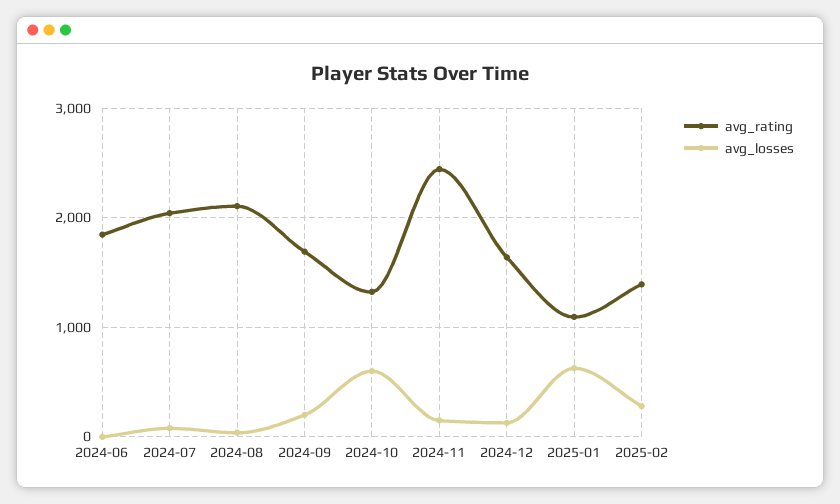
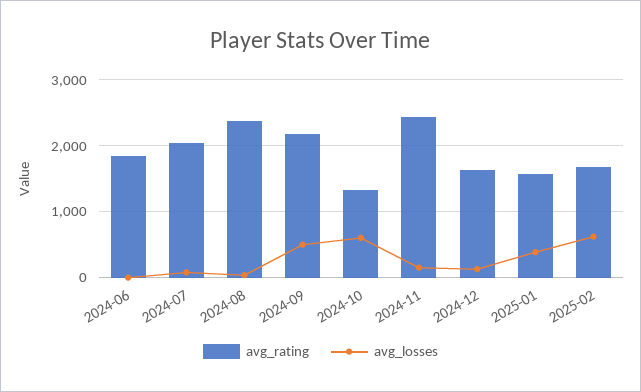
avg_rating, 2024-08: 2100 -> 2400
avg_rating, 2024-09: 1700 -> 2200
avg_losses, 2024-09: 200 -> 500
avg_rating, 2025-01: 1100 -> 1600
avg_losses, 2025-01: 600 -> 400
avg_rating, 2025-02: 1400 -> 1700
avg_losses, 2025-02: 300 -> 600

